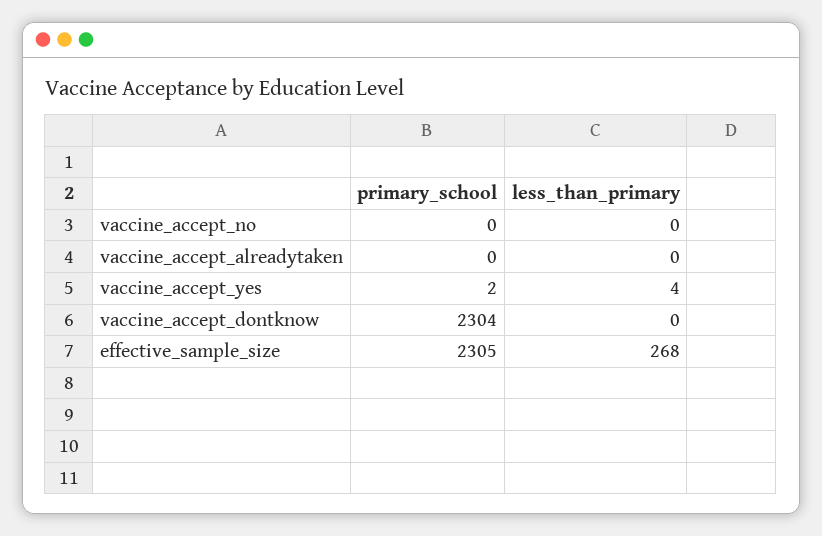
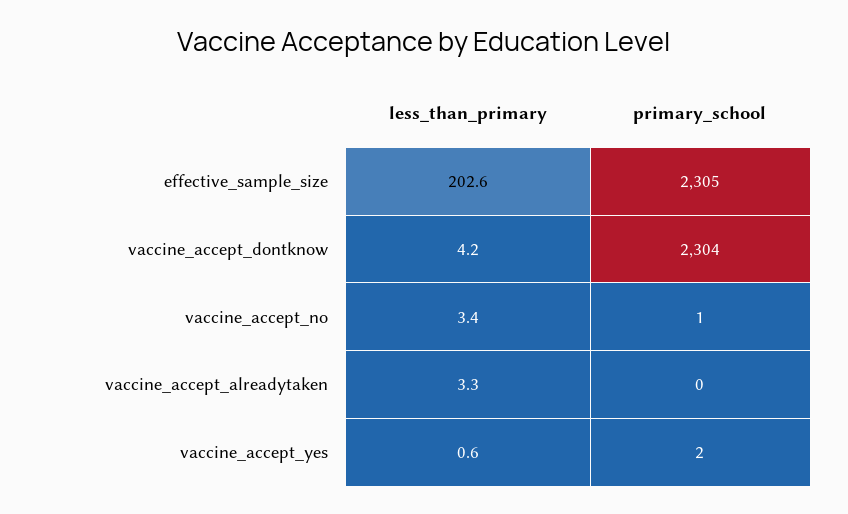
primary_school, vaccine_accept_no: 0 -> 1
less_than_primary, vaccine_accept_no: 0 -> 3.4
less_than_primary, vaccine_accept_alreadytaken: 0 -> 3.3
less_than_primary, vaccine_accept_yes: 4 -> 0.6
less_than_primary, vaccine_accept_dontknow: 0 -> 4.2
less_than_primary, effective_sample_size: 268 -> 202.6

